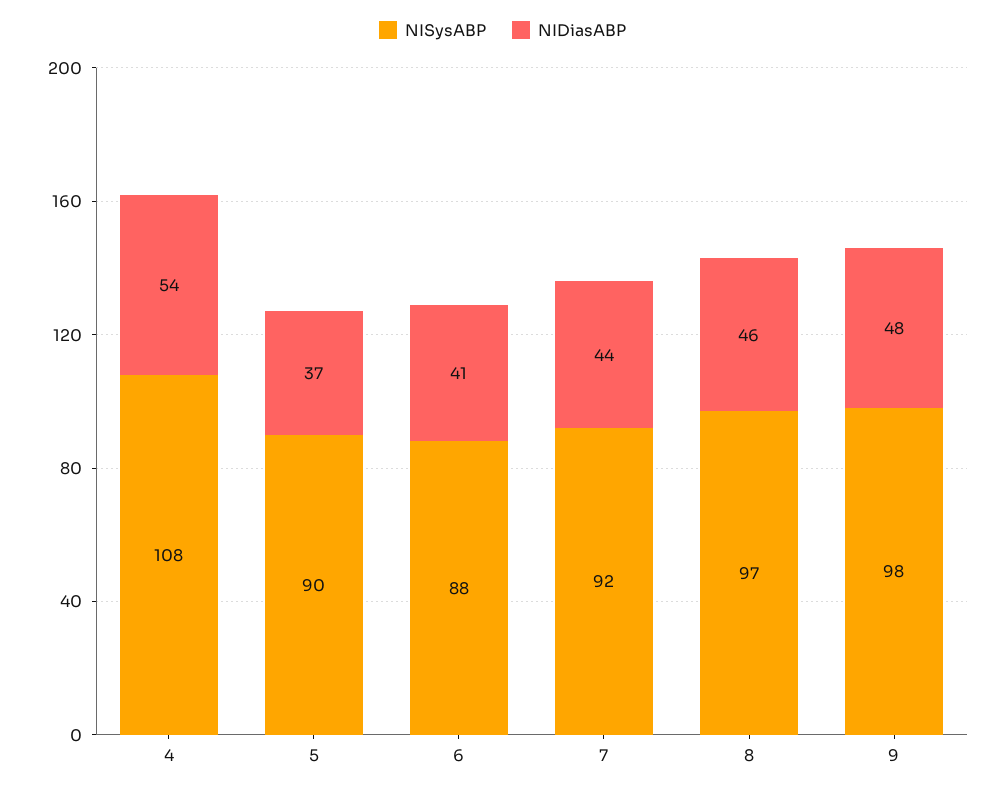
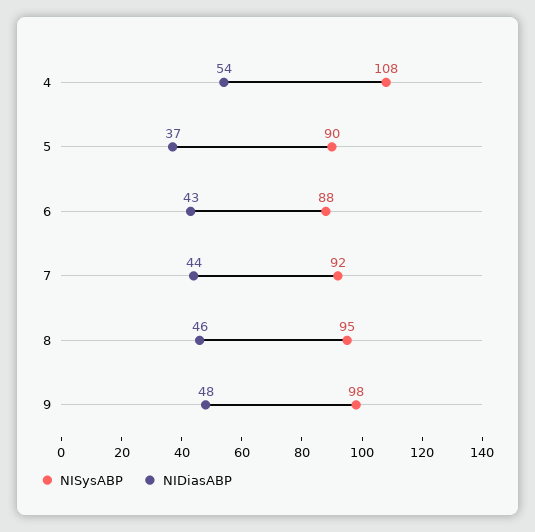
NIDiasABP, 6: 41 -> 43
NISysABP, 8: 97 -> 95

